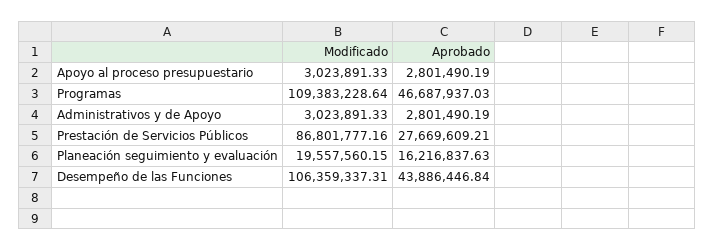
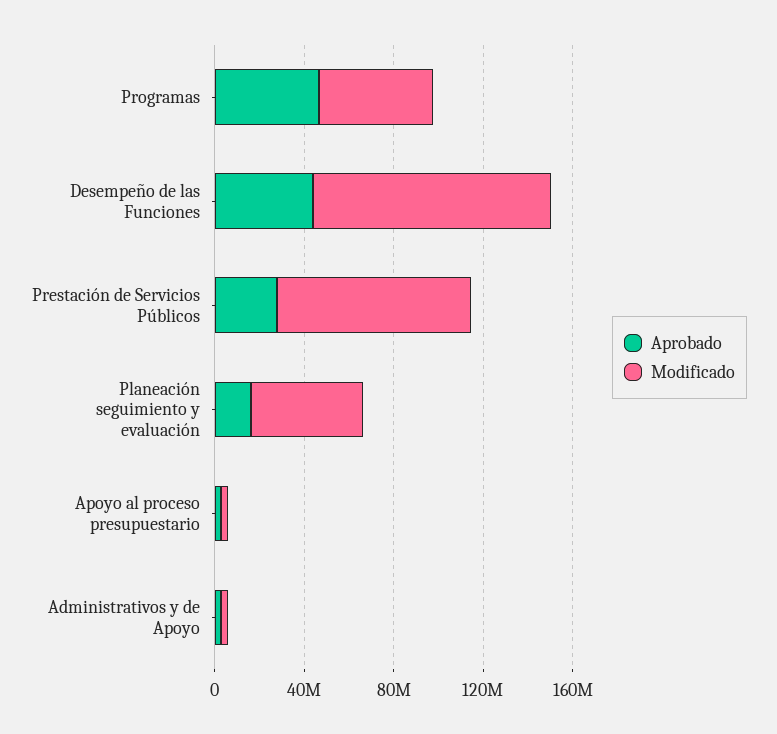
Modificado, Programas: 109383228.64 -> 50000000
Modificado, Planeación seguimiento y evaluación: 19557560.15 -> 50000000

